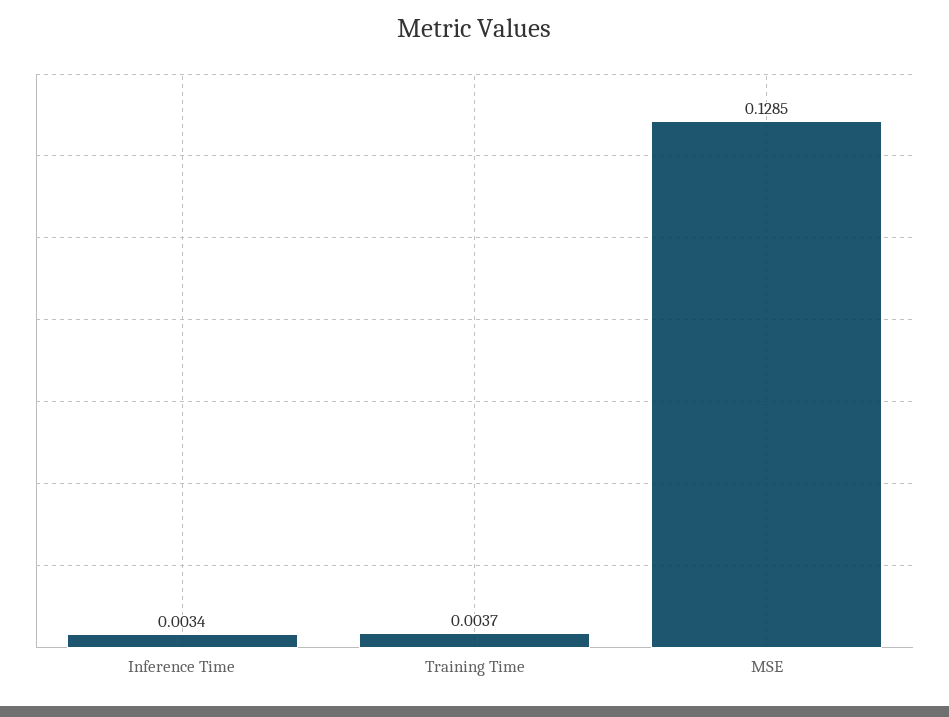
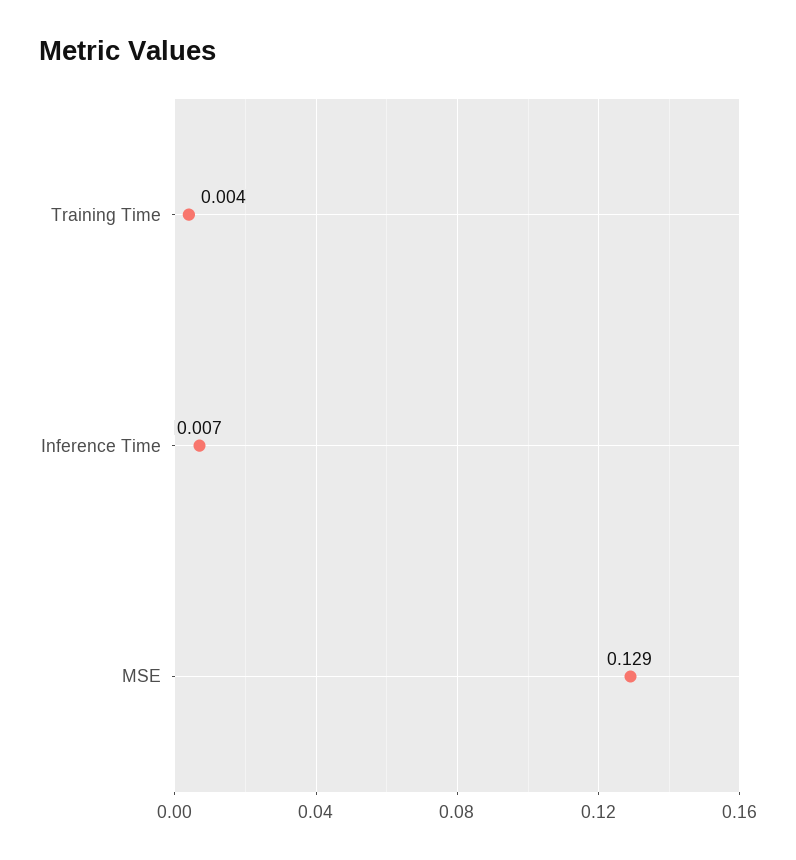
Inference Time: 0.0034 -> 0.007

